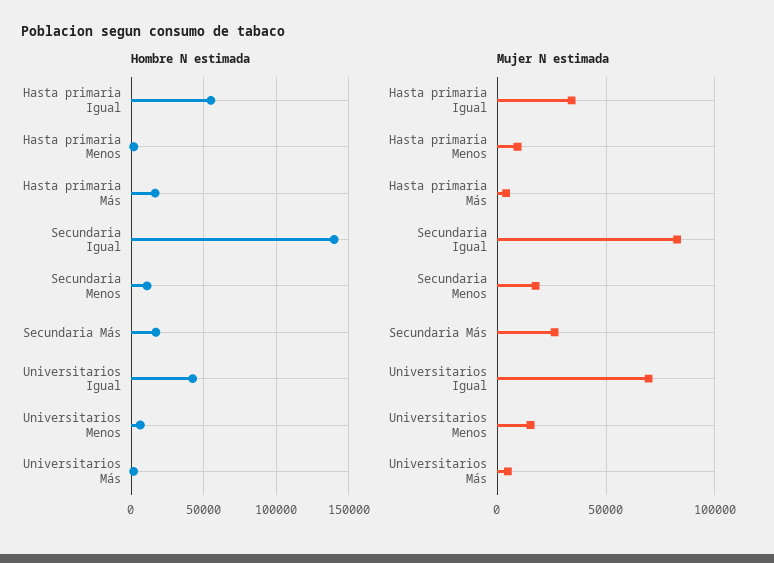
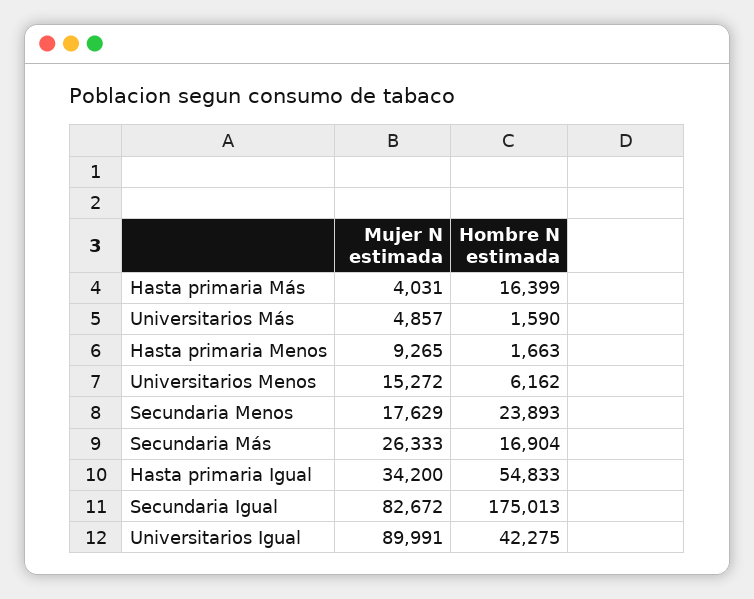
Hombre N estimada, Secundaria Igual: 140000 -> 175013
Hombre N estimada, Secundaria Menos: 10000 -> 23893
Mujer N estimada, Universitarios Igual: 70000 -> 89991

